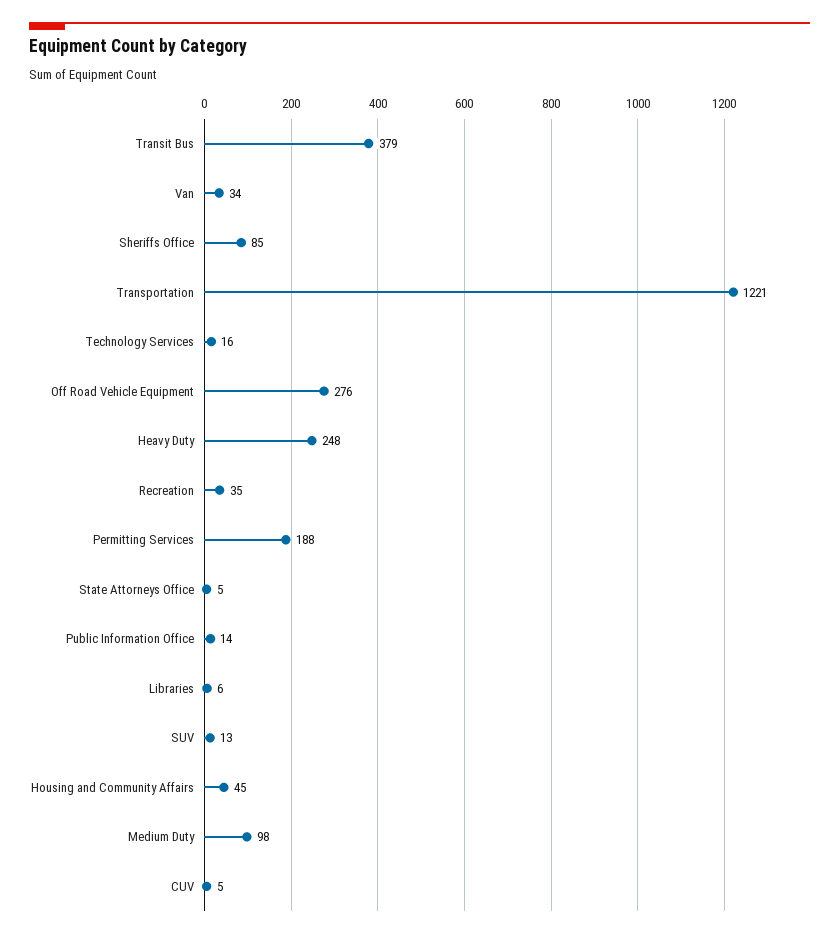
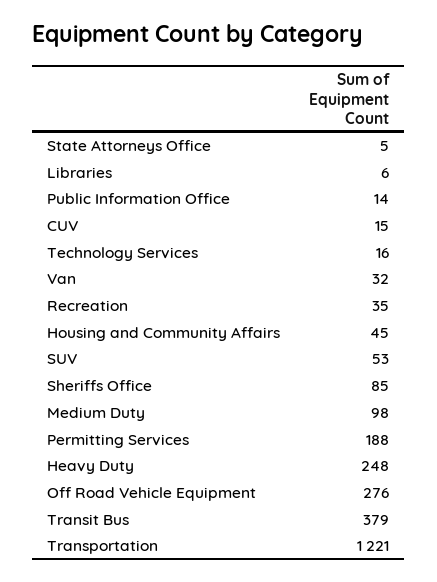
Van: 34 -> 32
SUV: 13 -> 53
CUV: 5 -> 15

